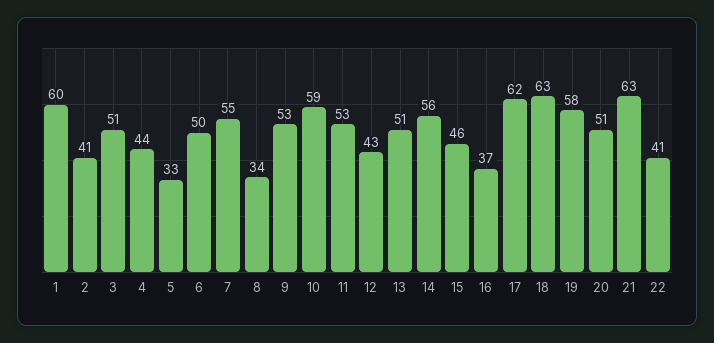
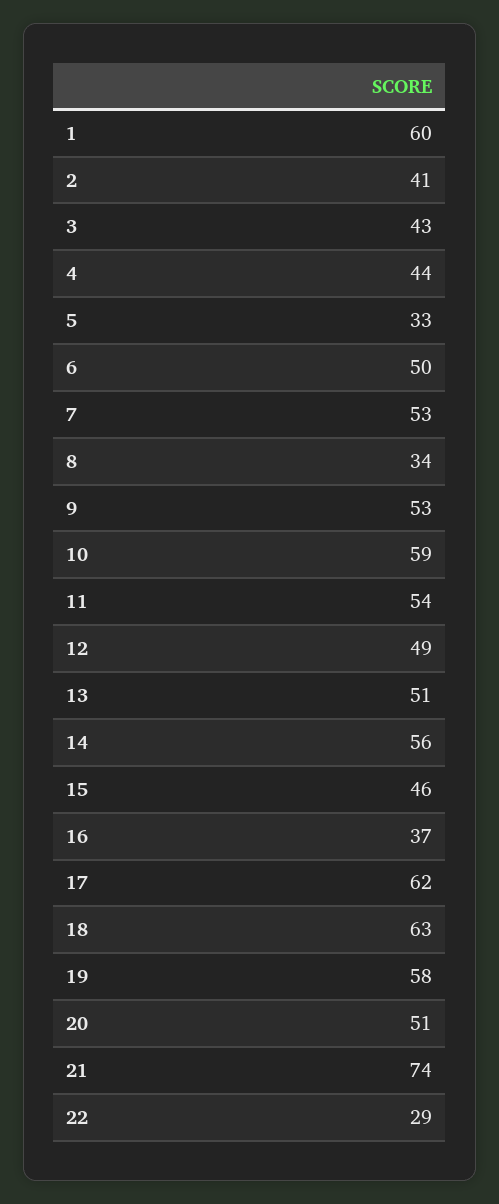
3: 51 -> 43
7: 55 -> 53
11: 53 -> 54
12: 43 -> 49
21: 63 -> 74
22: 41 -> 29

